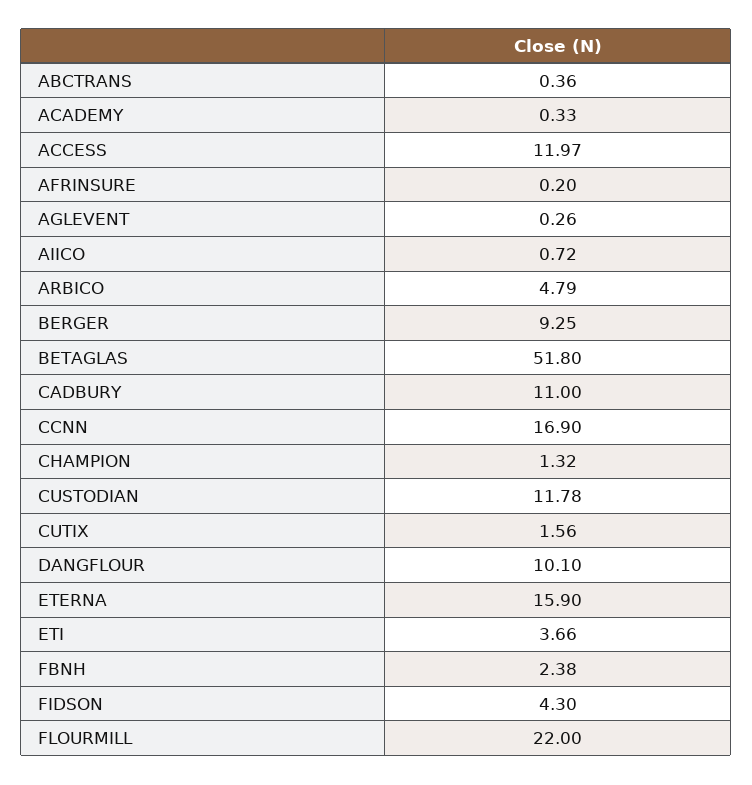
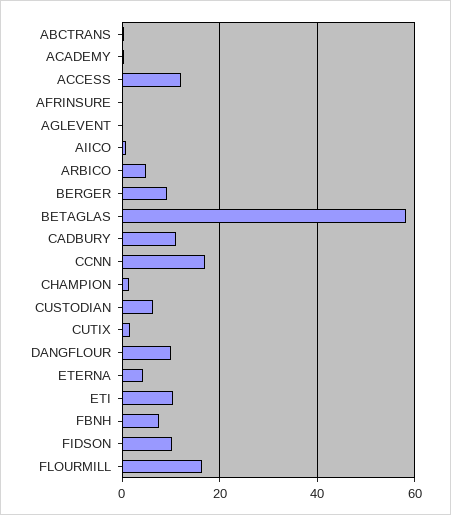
BETAGLAS: 51.8 -> 58
CUSTODIAN: 11.78 -> 6
ETERNA: 15.9 -> 4
ETI: 3.66 -> 10
FBNH: 2.38 -> 8
FIDSON: 4.3 -> 10
FLOURMILL: 22 -> 16

